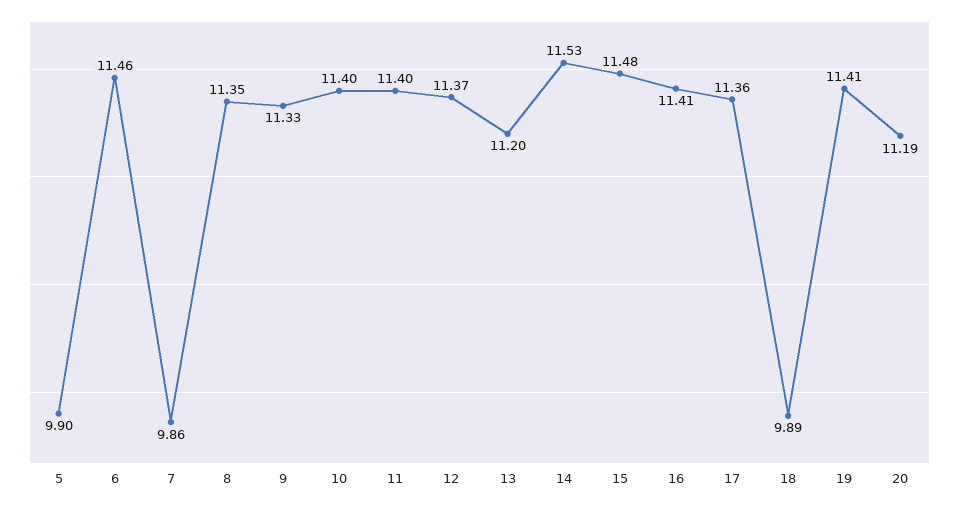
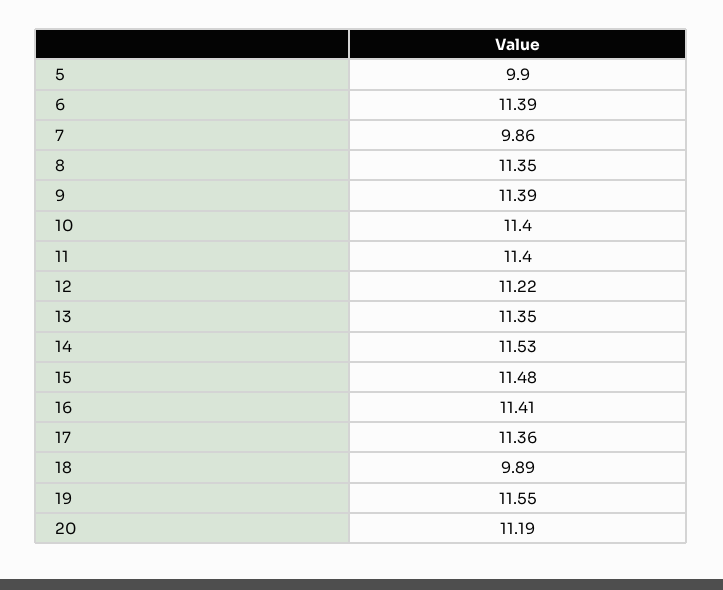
6: 11.46 -> 11.39
9: 11.33 -> 11.39
12: 11.37 -> 11.22
13: 11.2 -> 11.35
19: 11.41 -> 11.55

